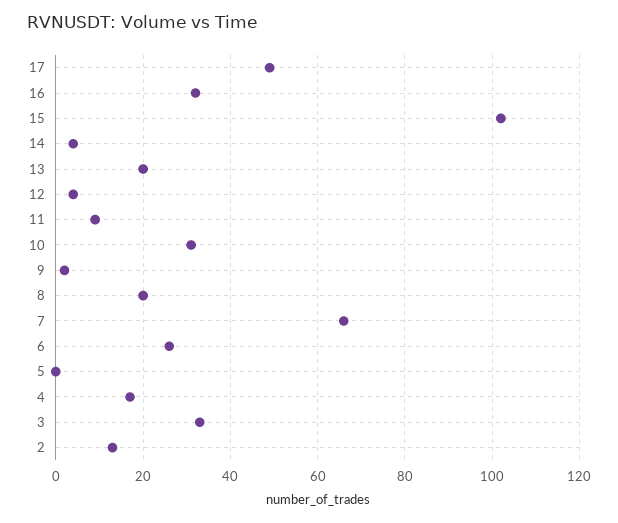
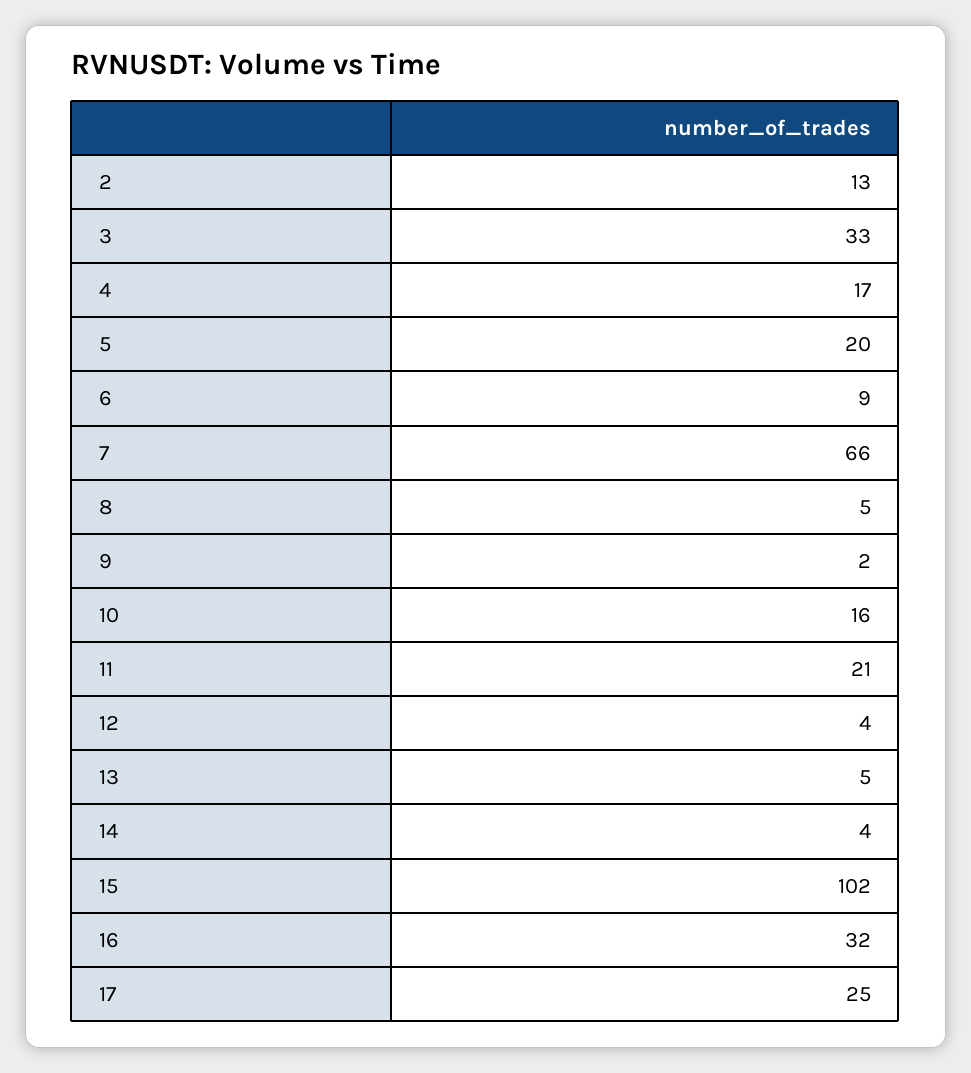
17: 50 -> 25
13: 20 -> 5
11: 10 -> 21
10: 30 -> 16
8: 20 -> 5
6: 25 -> 9
5: 0 -> 20

